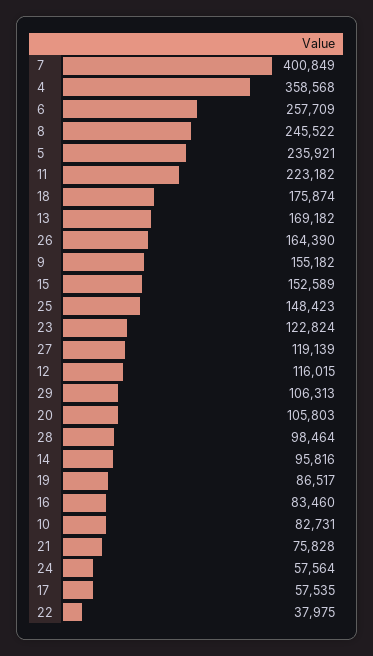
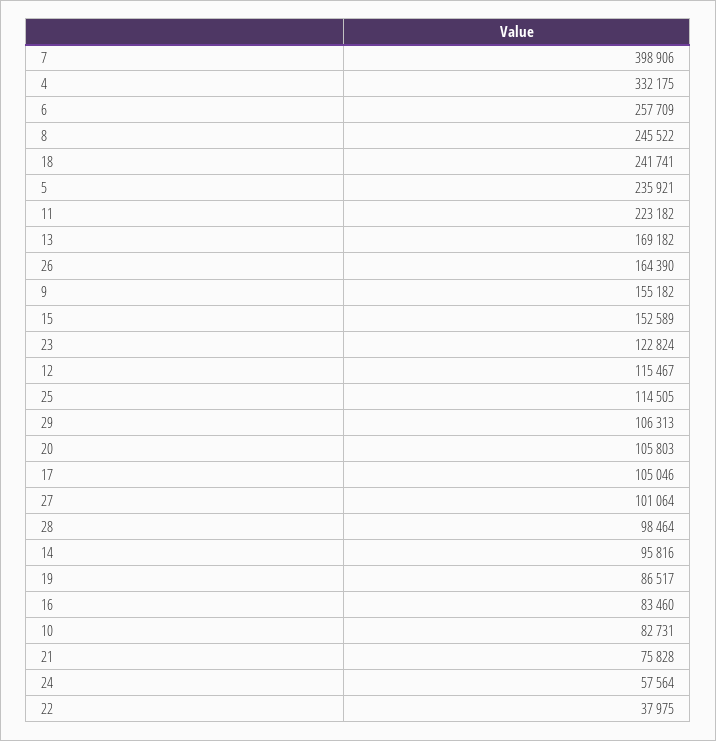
7: 400849 -> 398906
4: 358568 -> 332175
18: 175874 -> 241741
25: 148423 -> 114505
27: 119139 -> 101064
12: 116015 -> 115467
17: 57535 -> 105046

